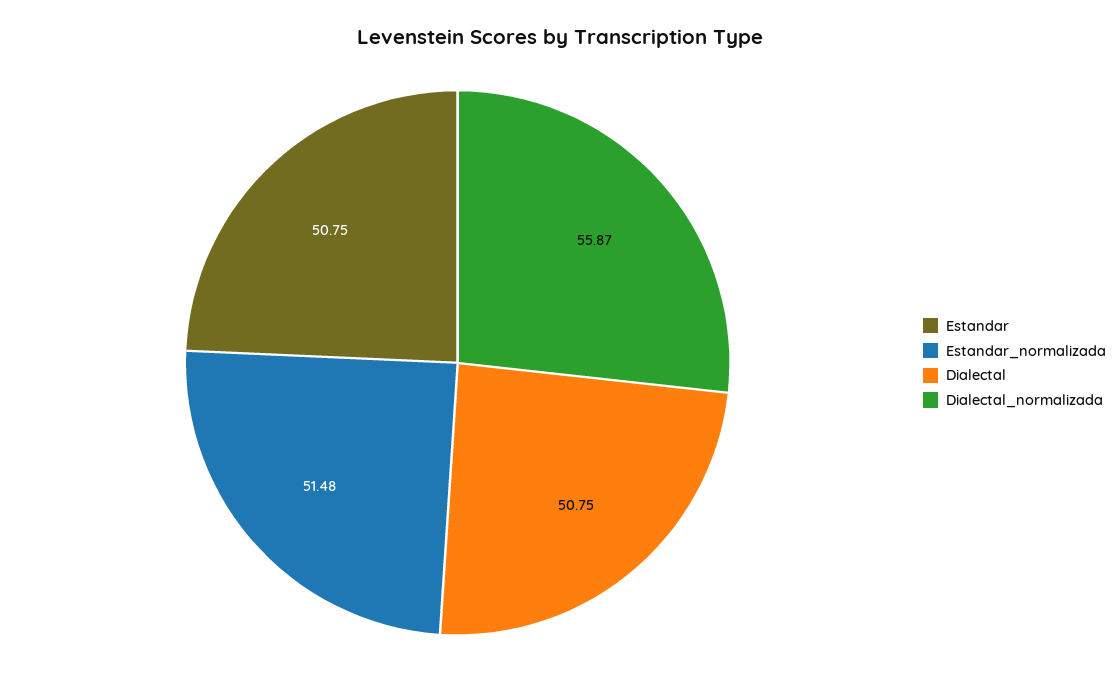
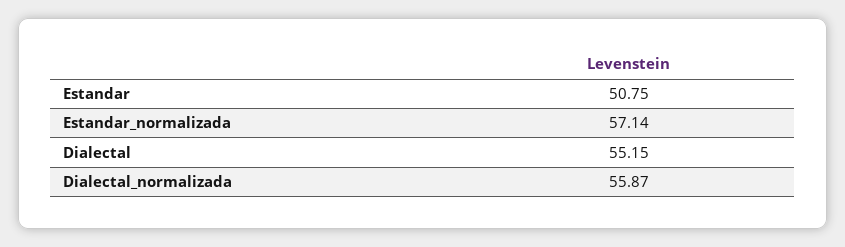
Estandar_normalizada: 51.48 -> 57.14
Dialectal: 50.75 -> 55.15

